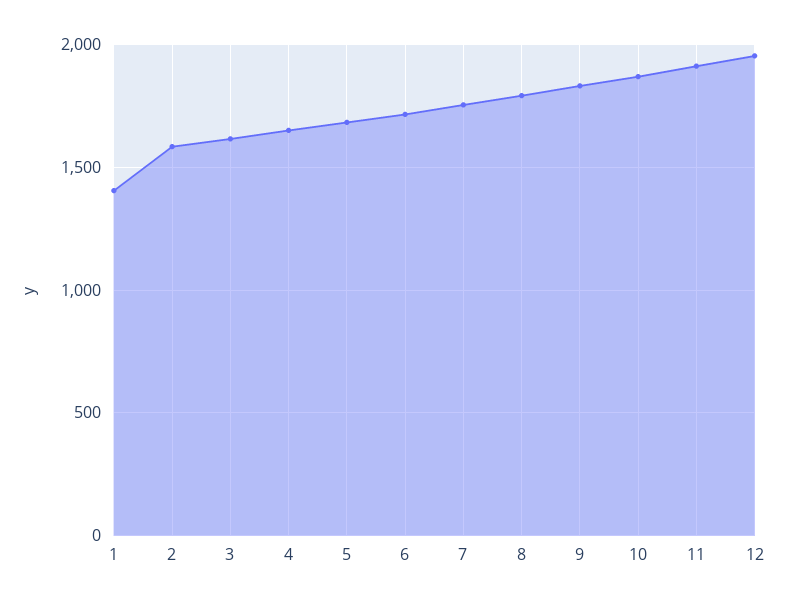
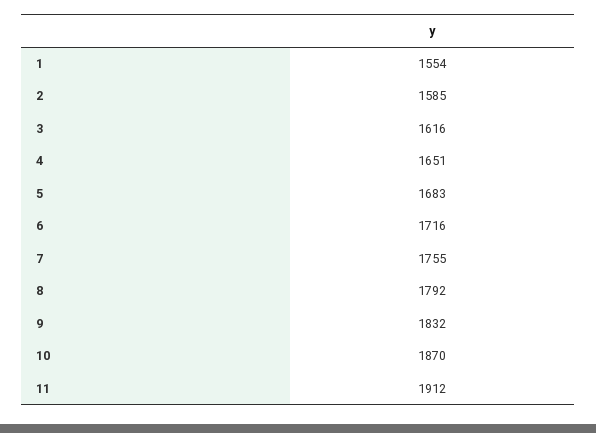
1: 1400 -> 1554
12: 1950 -> none

